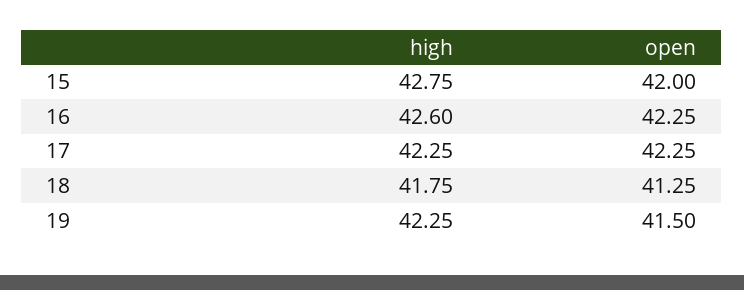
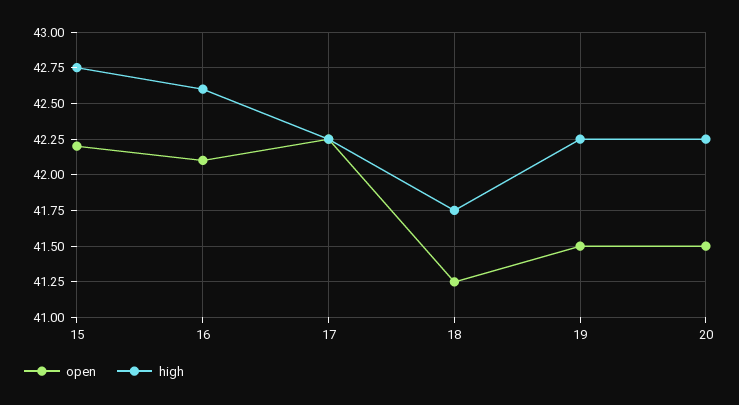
open, 15: 42 -> 42.2
open, 16: 42.25 -> 42.1
open, 20: none -> 41.5
high, 20: none -> 42.25

